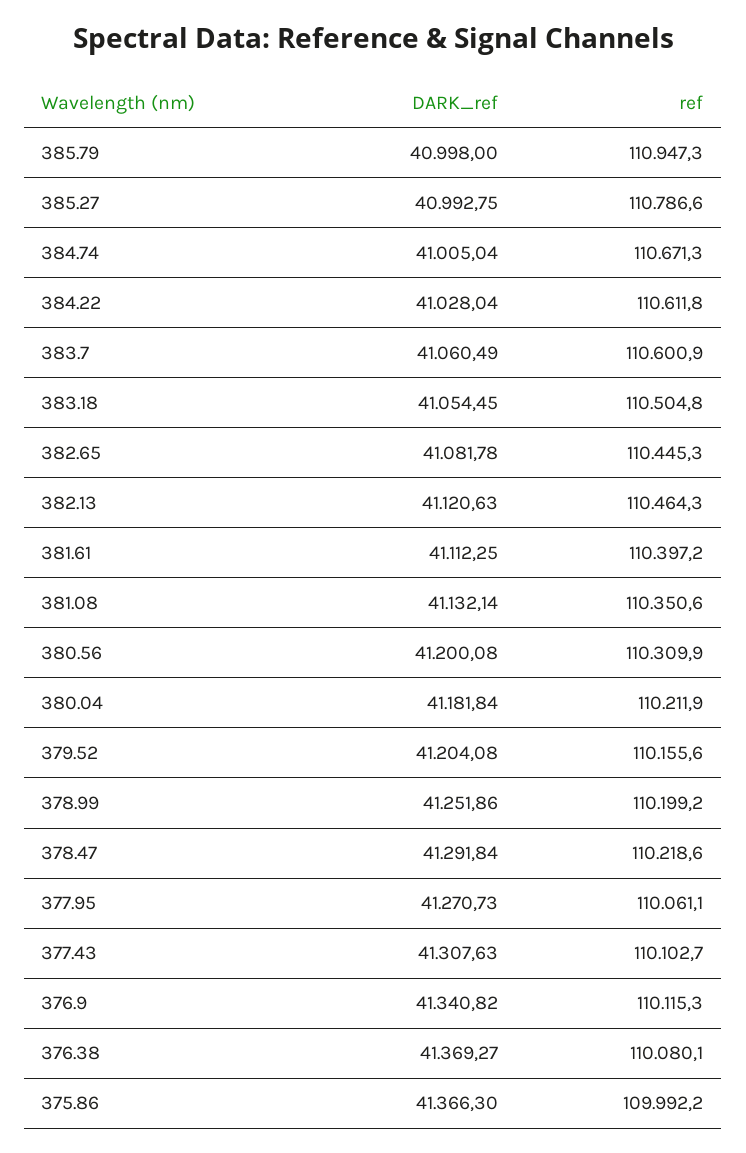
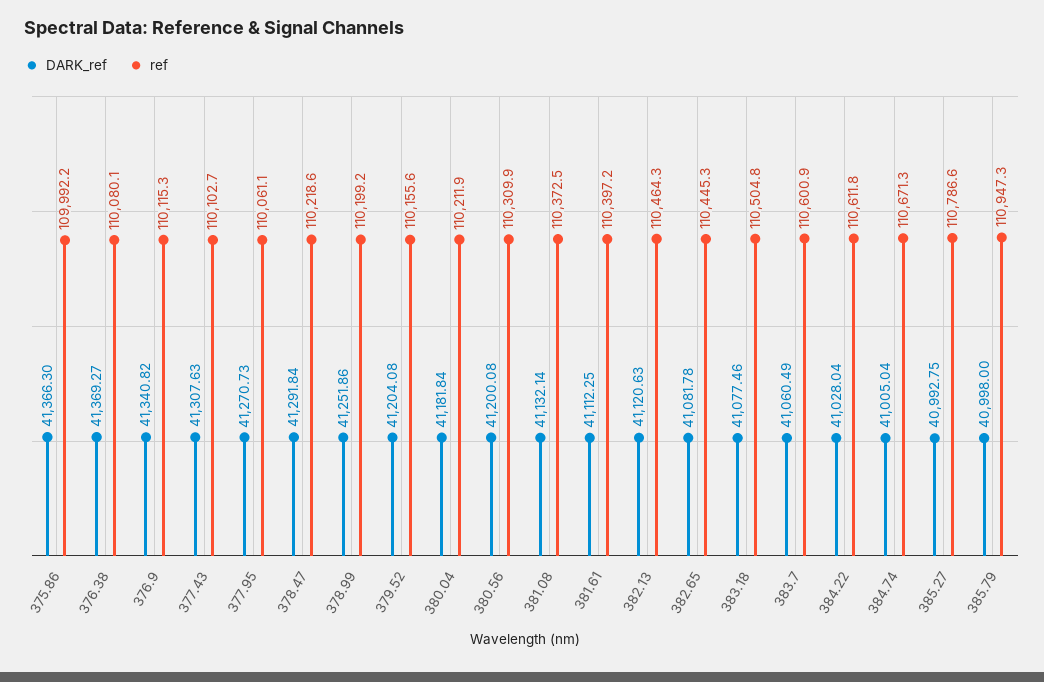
DARK_ref, 383.18: 41054.45 -> 41077.46
ref, 381.08: 110350.6 -> 110372.5

